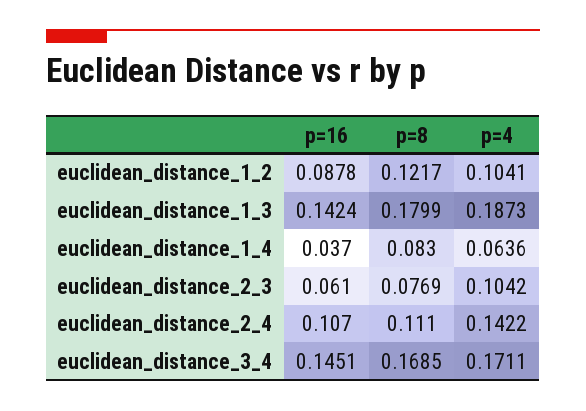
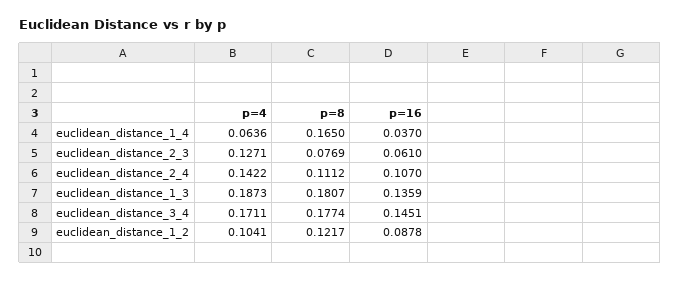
p=16, euclidean_distance_1_3: 0.1424 -> 0.1359
p=8, euclidean_distance_1_3: 0.1799 -> 0.1807
p=8, euclidean_distance_1_4: 0.083 -> 0.165
p=4, euclidean_distance_2_3: 0.1042 -> 0.1271
p=8, euclidean_distance_2_4: 0.111 -> 0.1112
p=8, euclidean_distance_3_4: 0.1685 -> 0.1774

